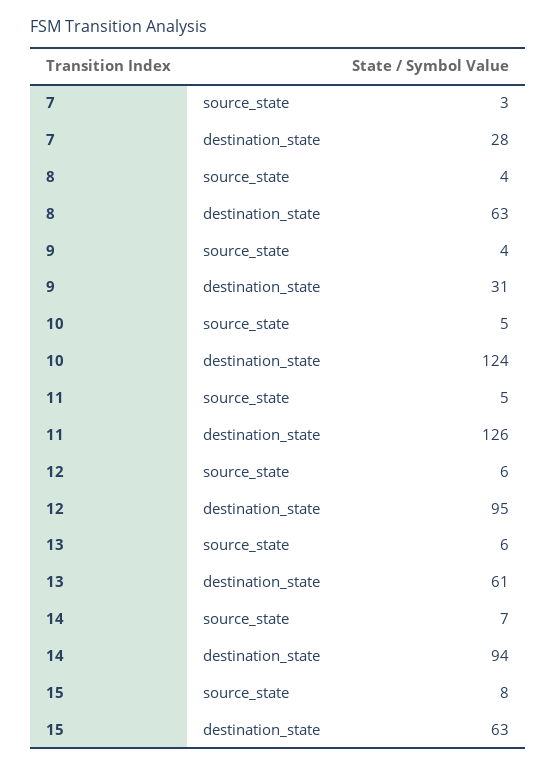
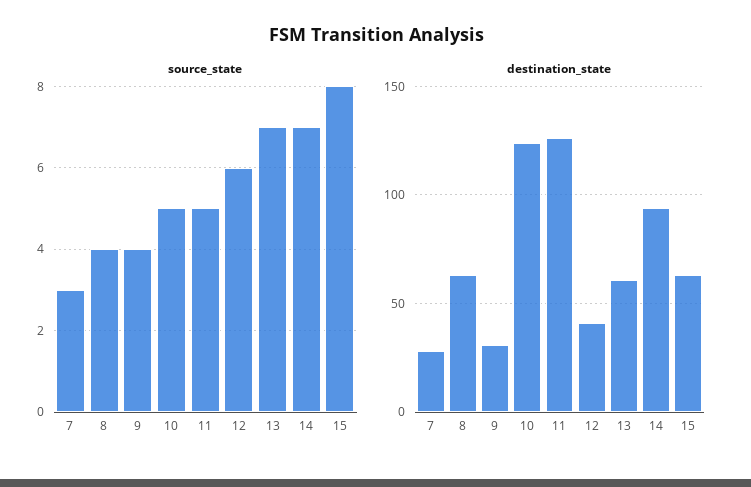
destination_state, 12: 95 -> 40
source_state, 13: 6 -> 7

